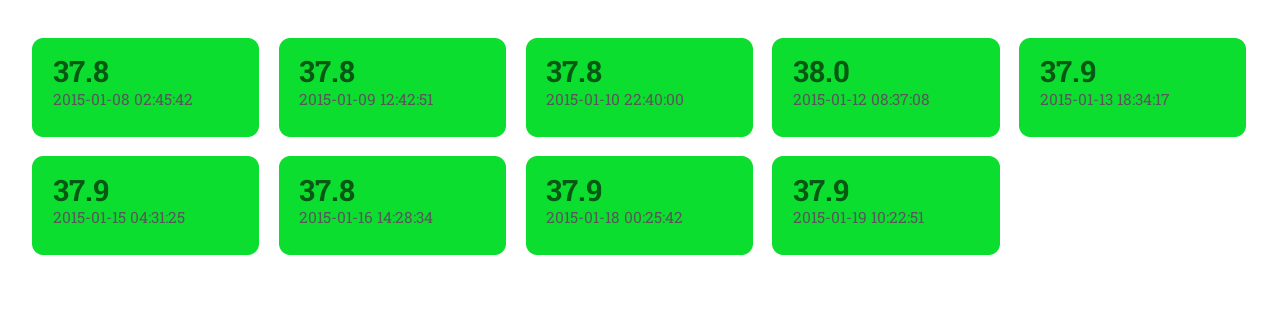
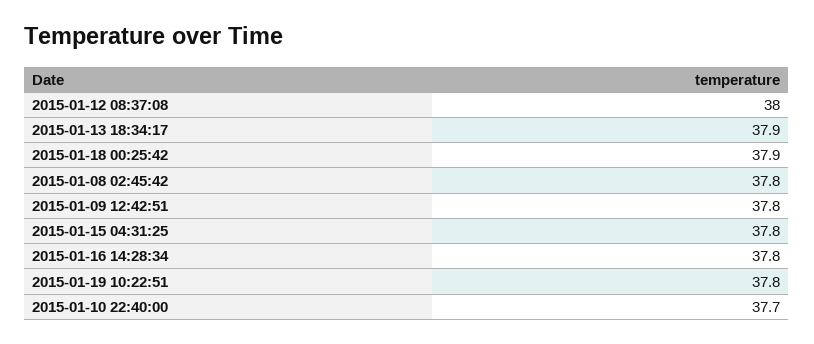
2015-01-10 22:40:00: 37.8 -> 37.7
2015-01-15 04:31:25: 37.9 -> 37.8
2015-01-19 10:22:51: 37.9 -> 37.8

